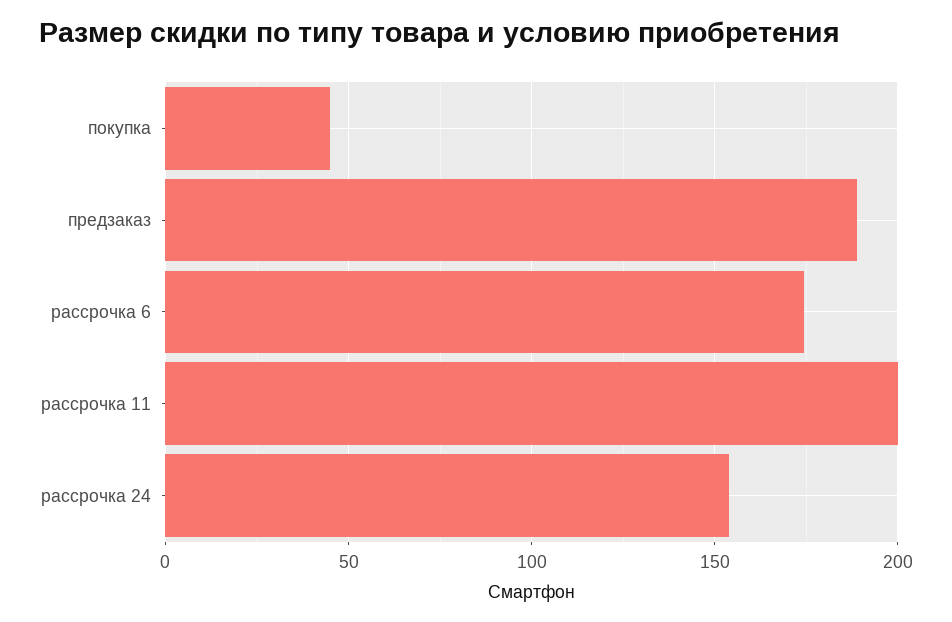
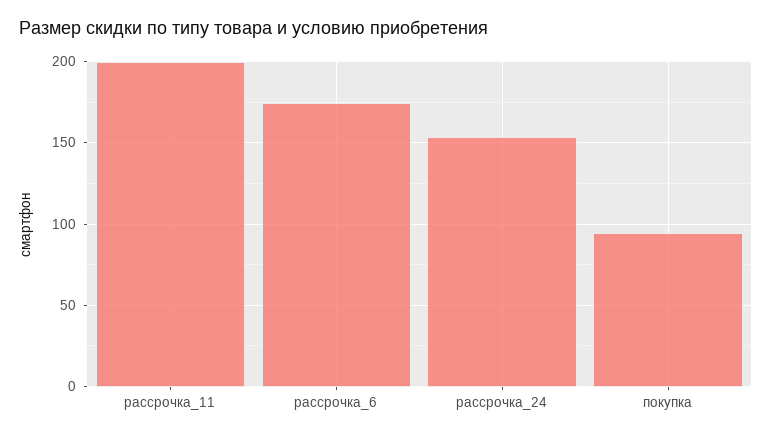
покупка: 45 -> 95
предзаказ: 190 -> none

